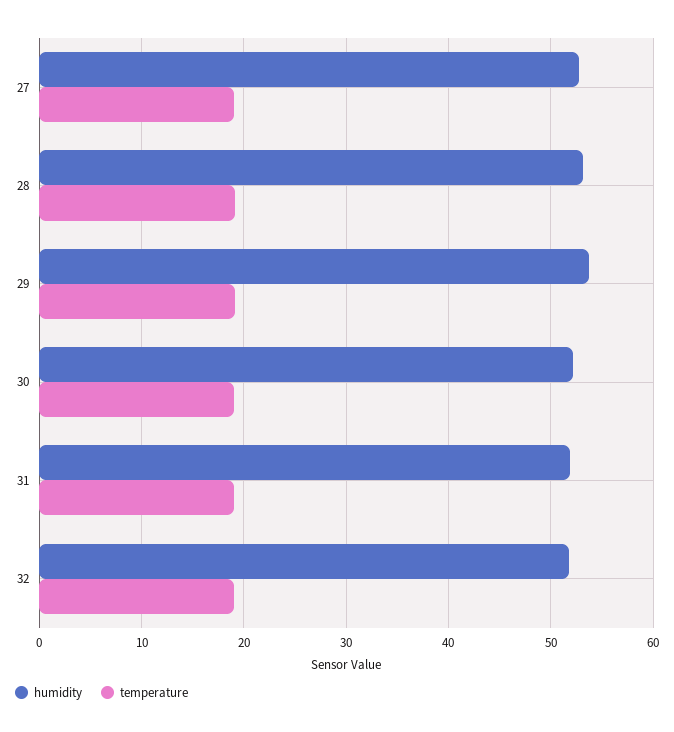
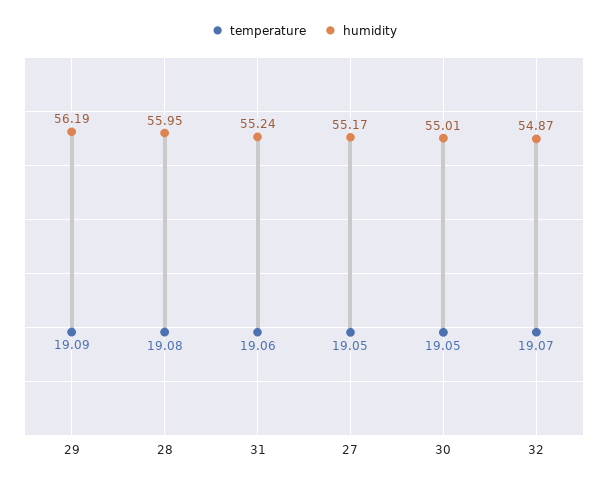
humidity, 27: 53 -> 55.17
humidity, 28: 53 -> 55.95
humidity, 29: 54 -> 56.19
humidity, 30: 52 -> 55.01
humidity, 31: 52 -> 55.24
humidity, 32: 52 -> 54.87

